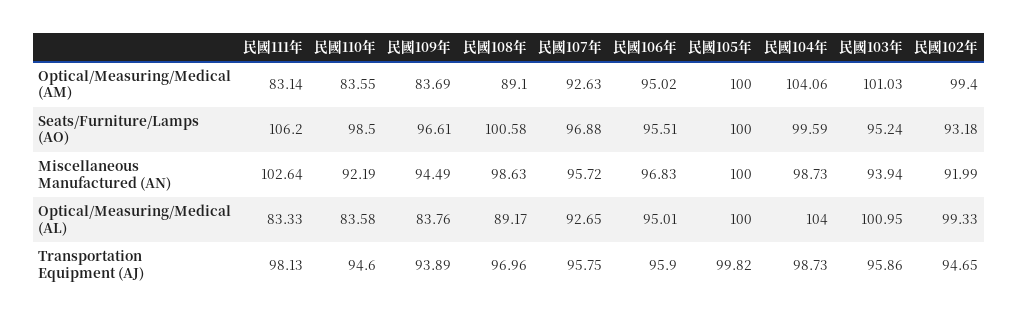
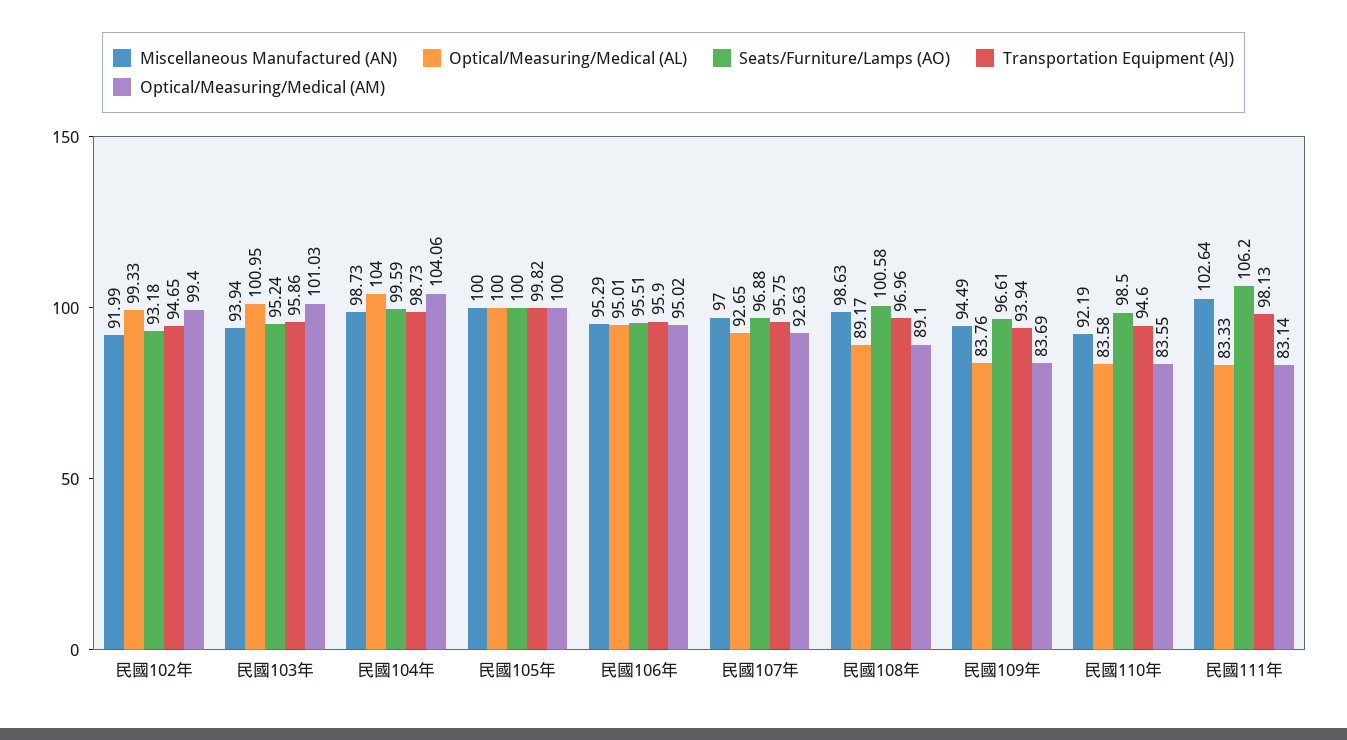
Miscellaneous Manufactured (AN), 民國107年: 95.72 -> 97
Miscellaneous Manufactured (AN), 民國106年: 96.83 -> 95.29
Transportation Equipment (AJ), 民國109年: 93.89 -> 93.94

